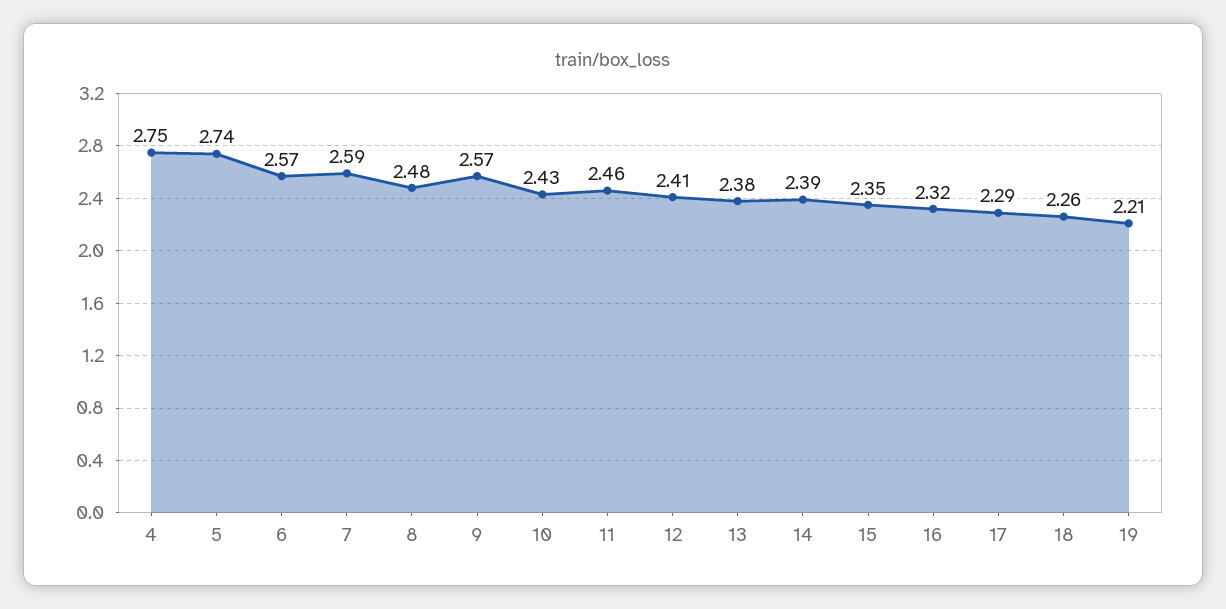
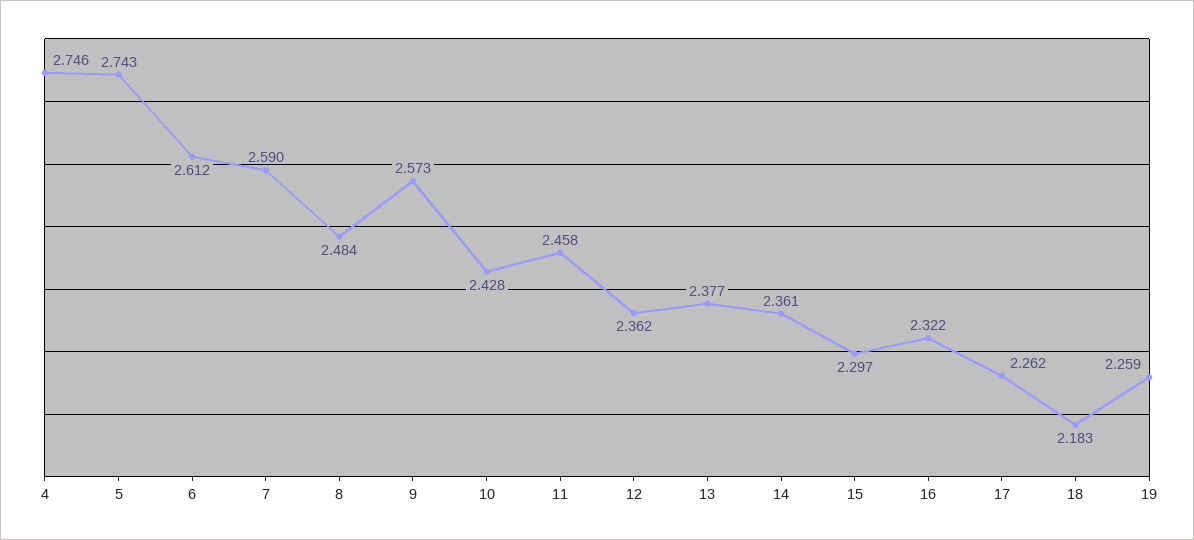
6: 2.57 -> 2.612
12: 2.41 -> 2.362
14: 2.39 -> 2.361
15: 2.35 -> 2.297
17: 2.29 -> 2.262
18: 2.26 -> 2.183
19: 2.21 -> 2.259

